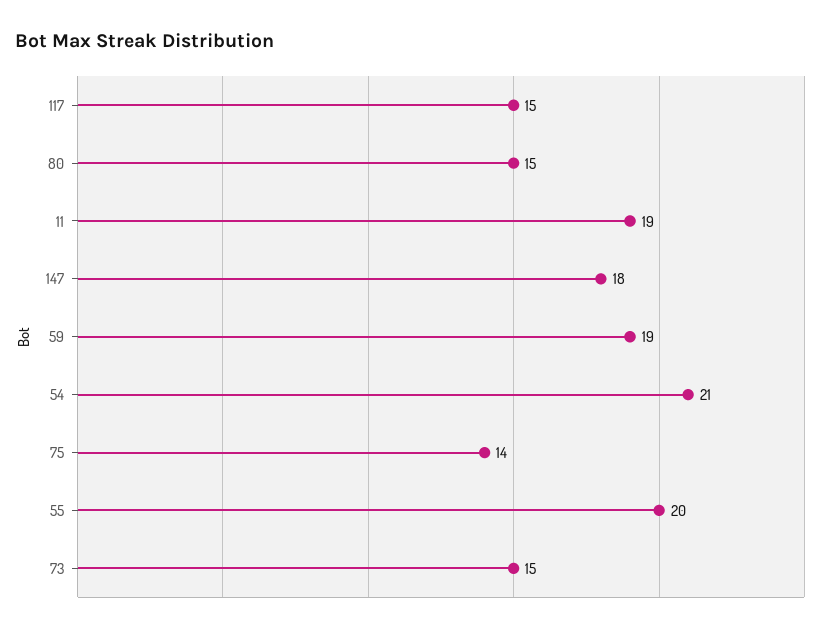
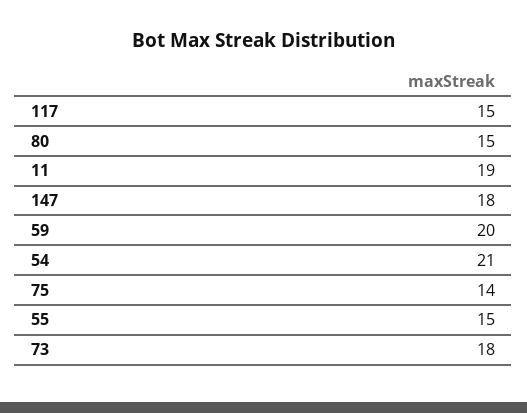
59: 19 -> 20
55: 20 -> 15
73: 15 -> 18

